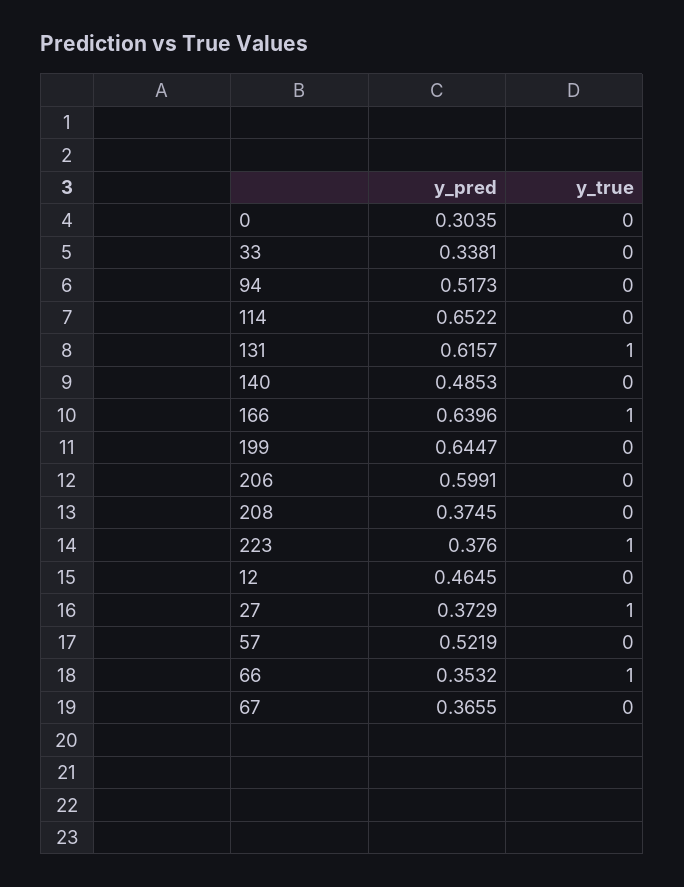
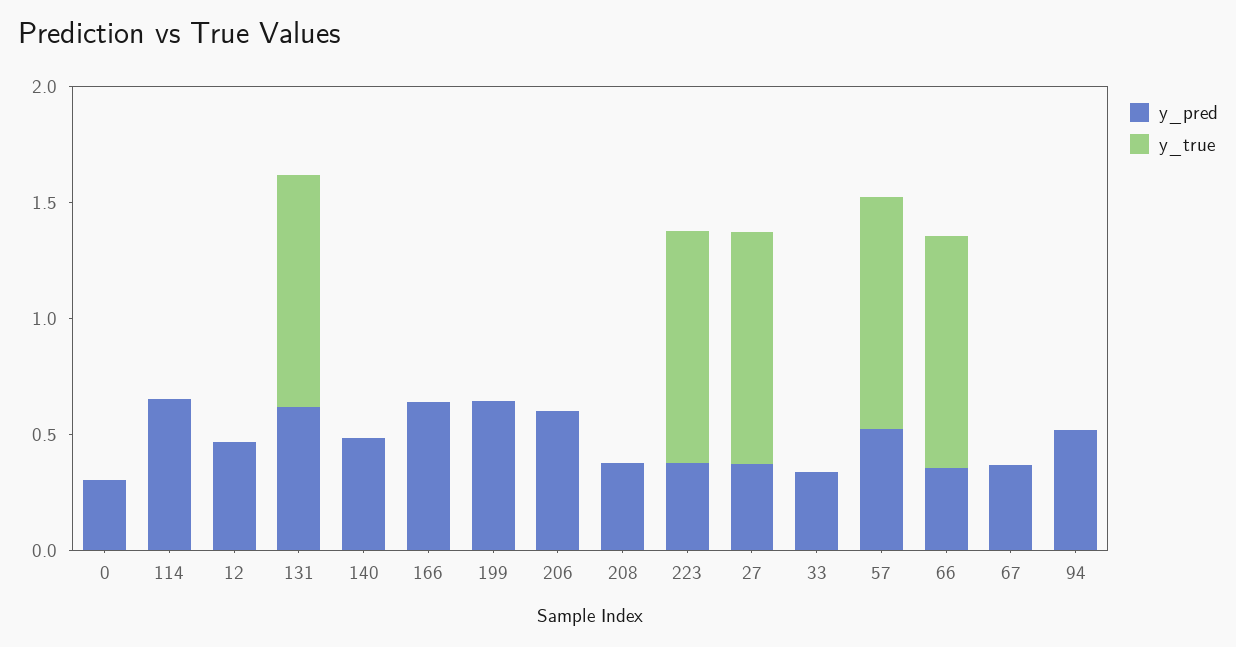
y_true, 166: 1 -> 0
y_true, 57: 0 -> 1

